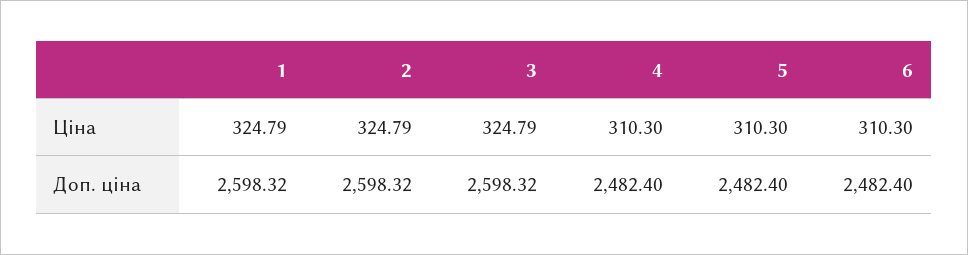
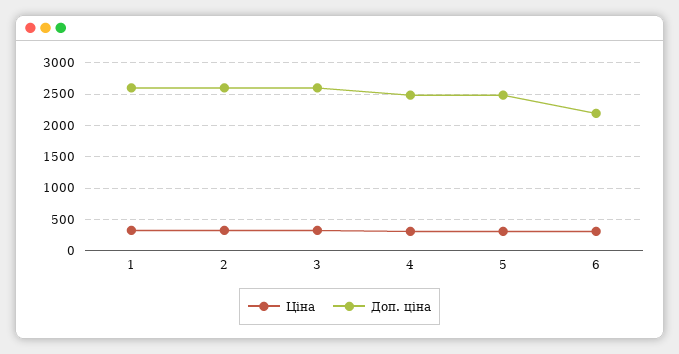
Доп. ціна, 6: 2482.4 -> 2200

